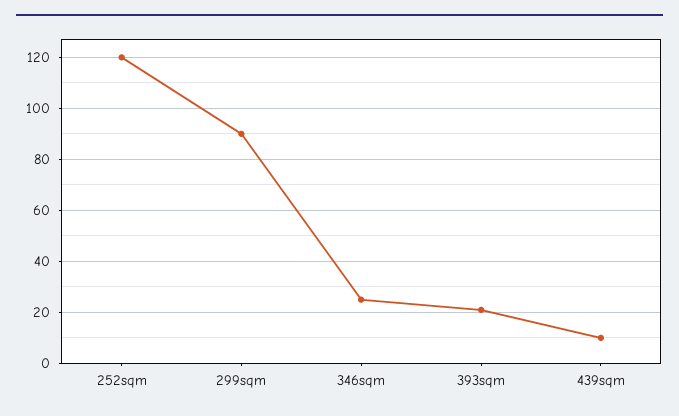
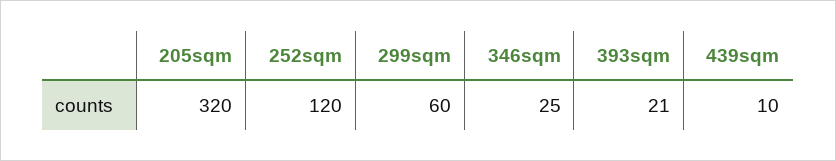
299sqm: 90 -> 60
205sqm: none -> 320

